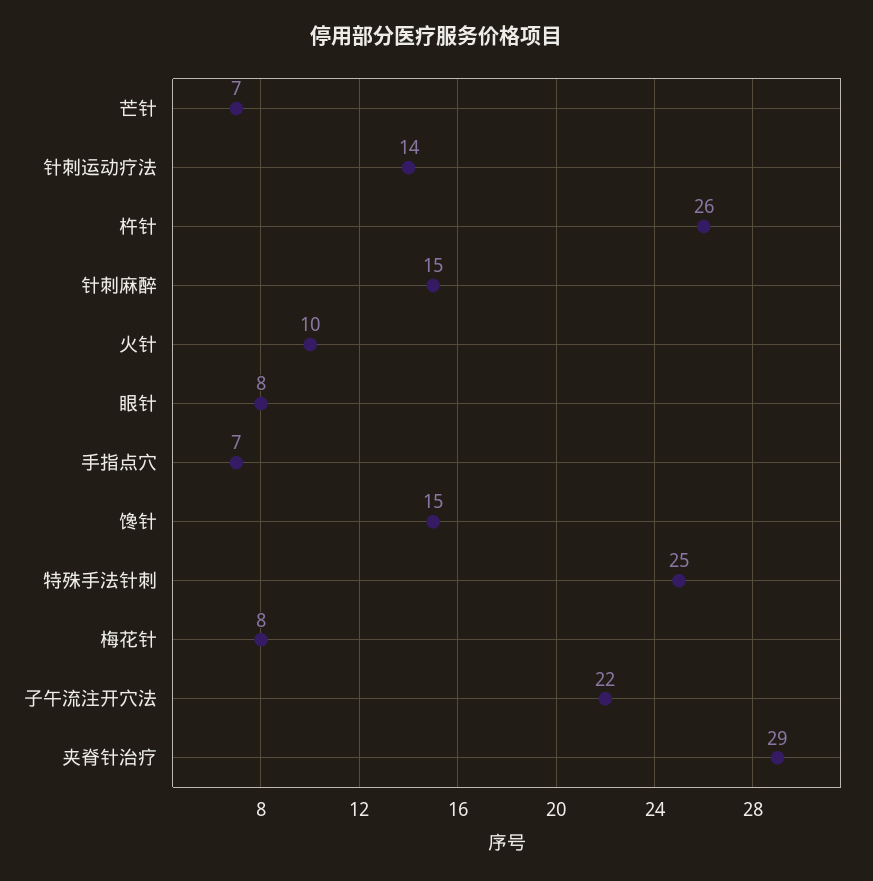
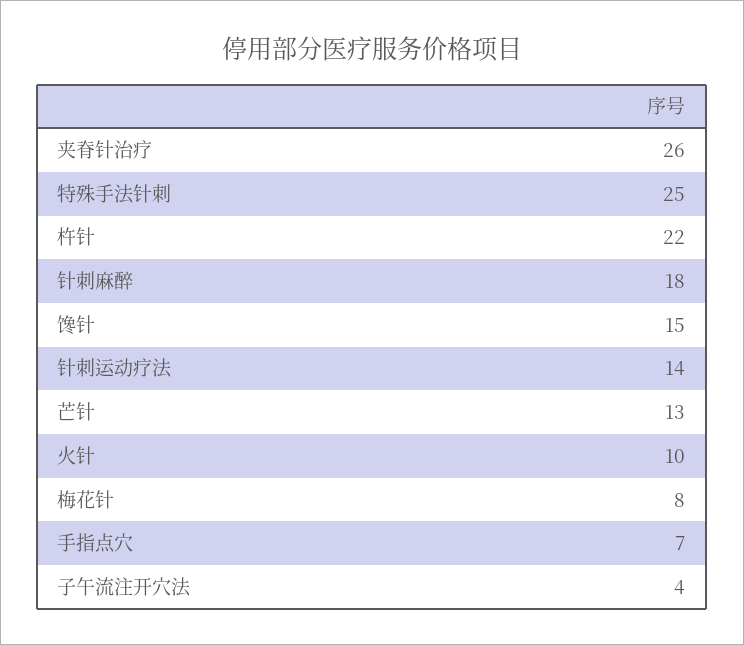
芒针: 7 -> 13
杵针: 26 -> 22
针刺麻醉: 15 -> 18
眼针: 8 -> none
子午流注开穴法: 22 -> 4
夹脊针治疗: 29 -> 26

